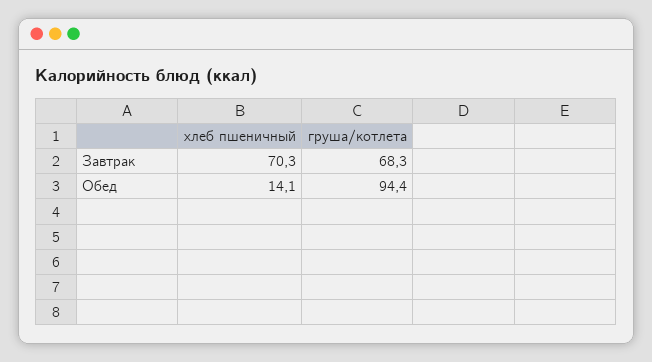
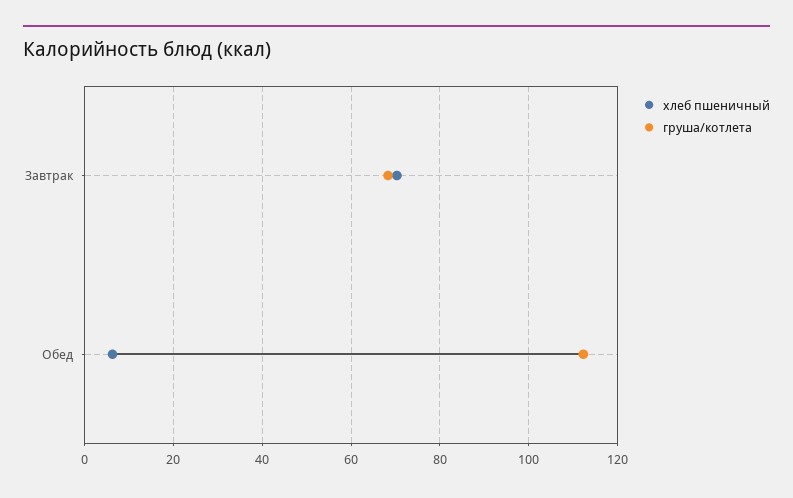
хлеб пшеничный, Обед: 14.1 -> 6
груша/котлета, Обед: 94.4 -> 112

